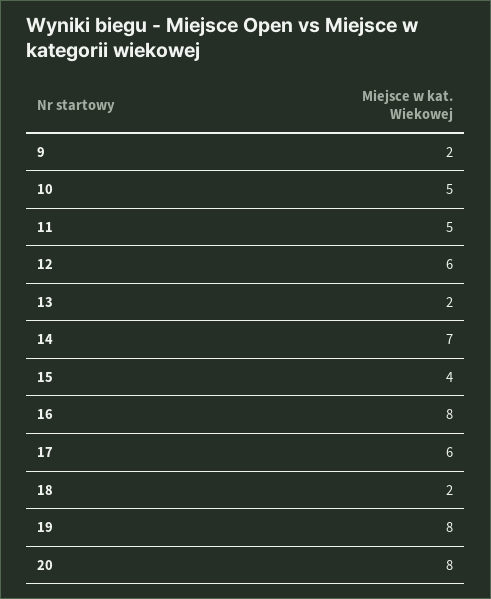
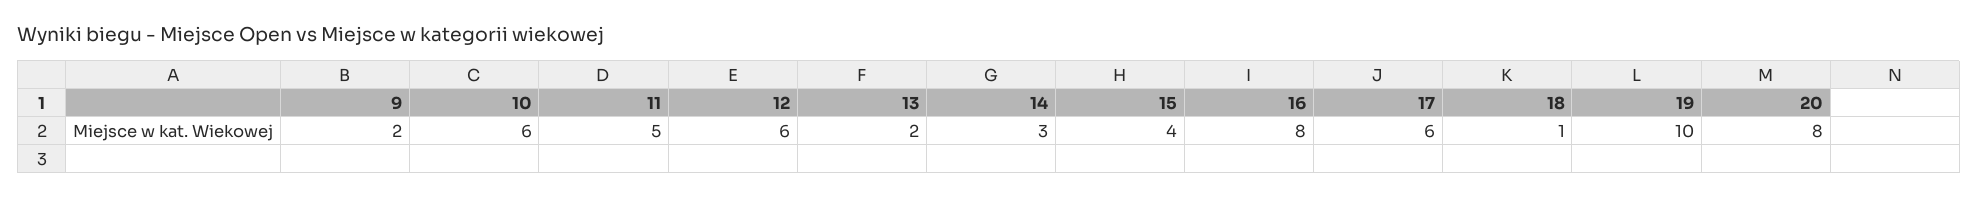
10: 5 -> 6
14: 7 -> 3
18: 2 -> 1
19: 8 -> 10

